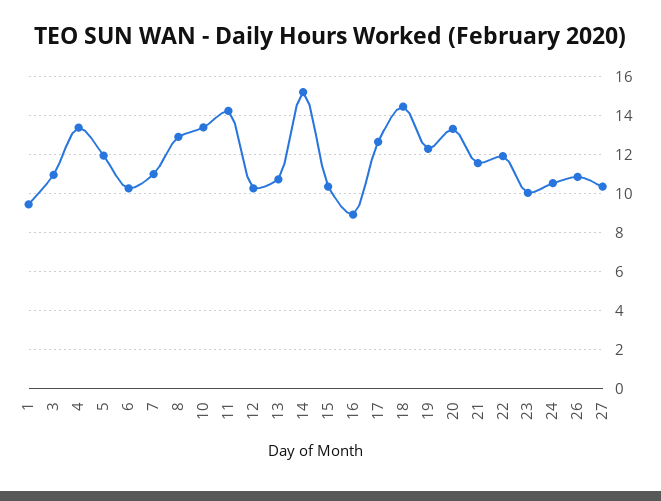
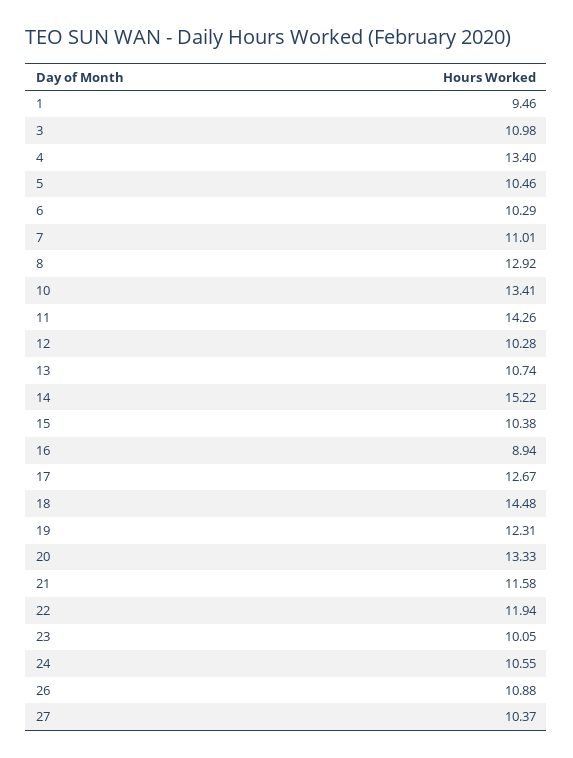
5: 12 -> 10.46

